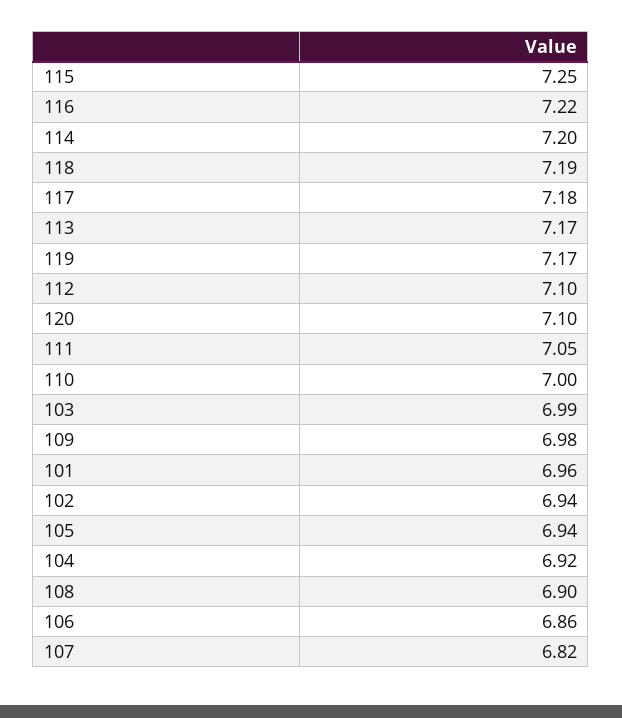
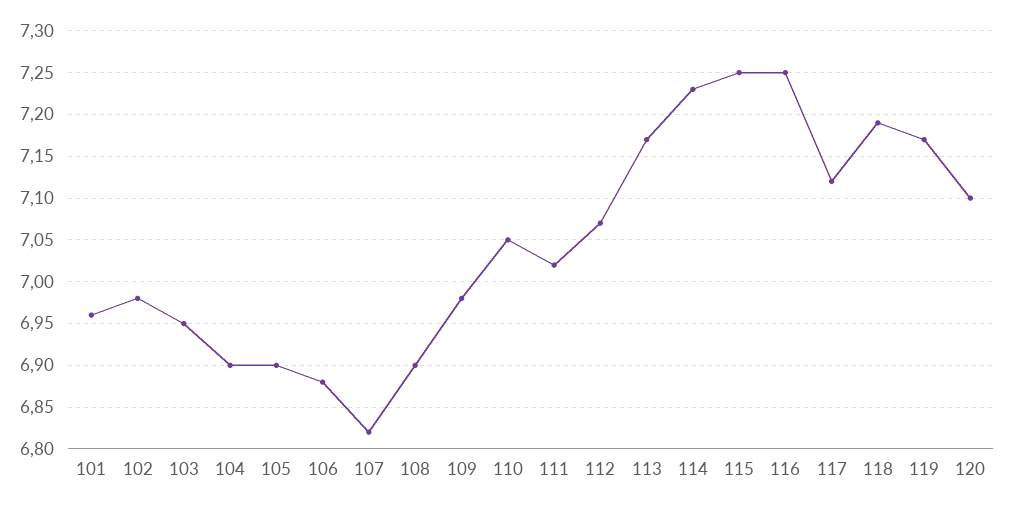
116: 7.22 -> 7.25
114: 7.2 -> 7.23
117: 7.18 -> 7.12
112: 7.1 -> 7.07
111: 7.05 -> 7.02
110: 7 -> 7.05
103: 6.99 -> 6.95
102: 6.94 -> 6.98
105: 6.94 -> 6.9
104: 6.92 -> 6.9
106: 6.86 -> 6.88

